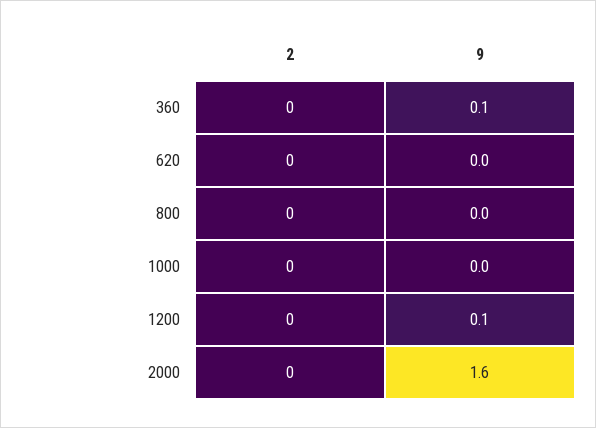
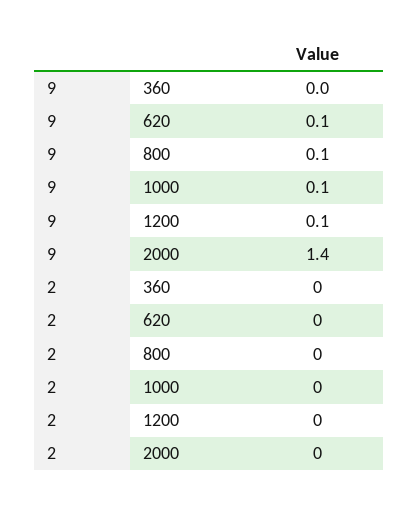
9, 360: 0.1 -> 0
9, 620: 0 -> 0.1
9, 800: 0 -> 0.1
9, 1000: 0 -> 0.1
9, 2000: 1.6 -> 1.4

